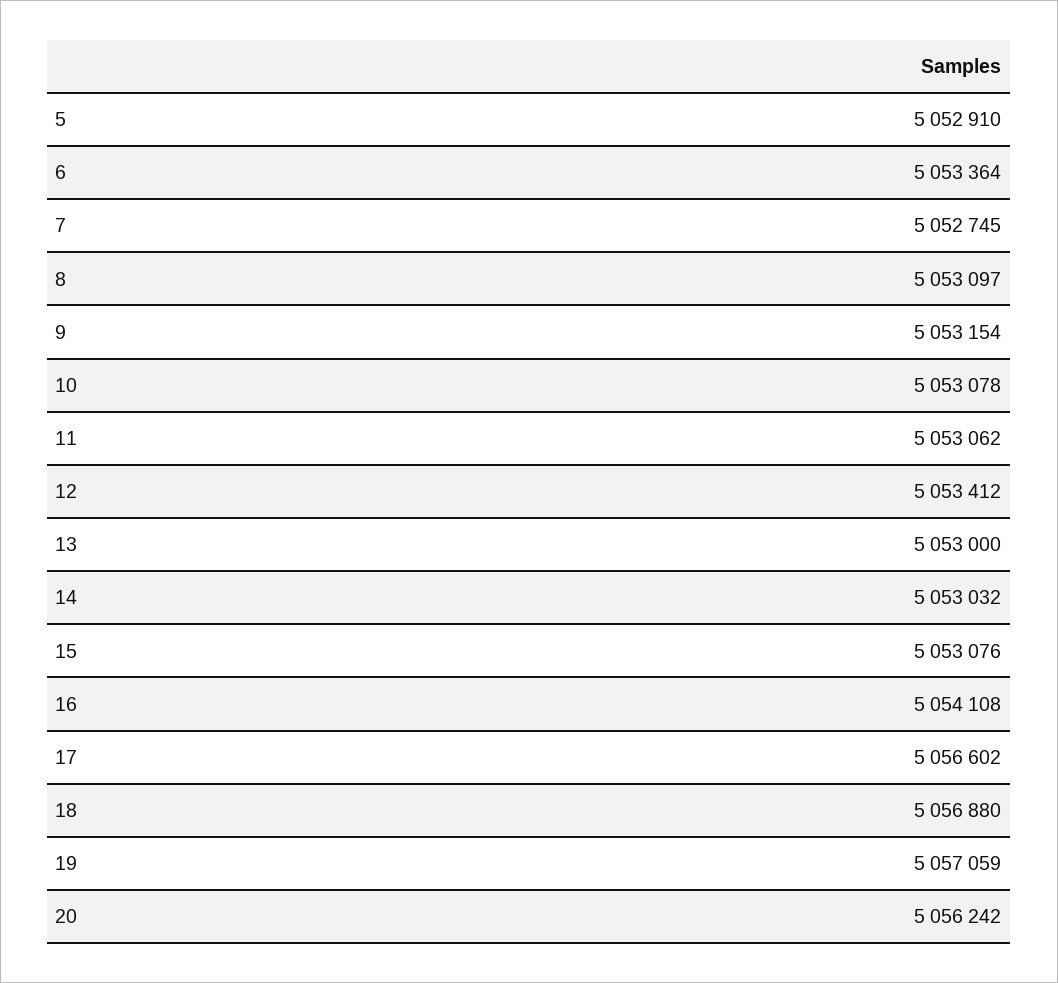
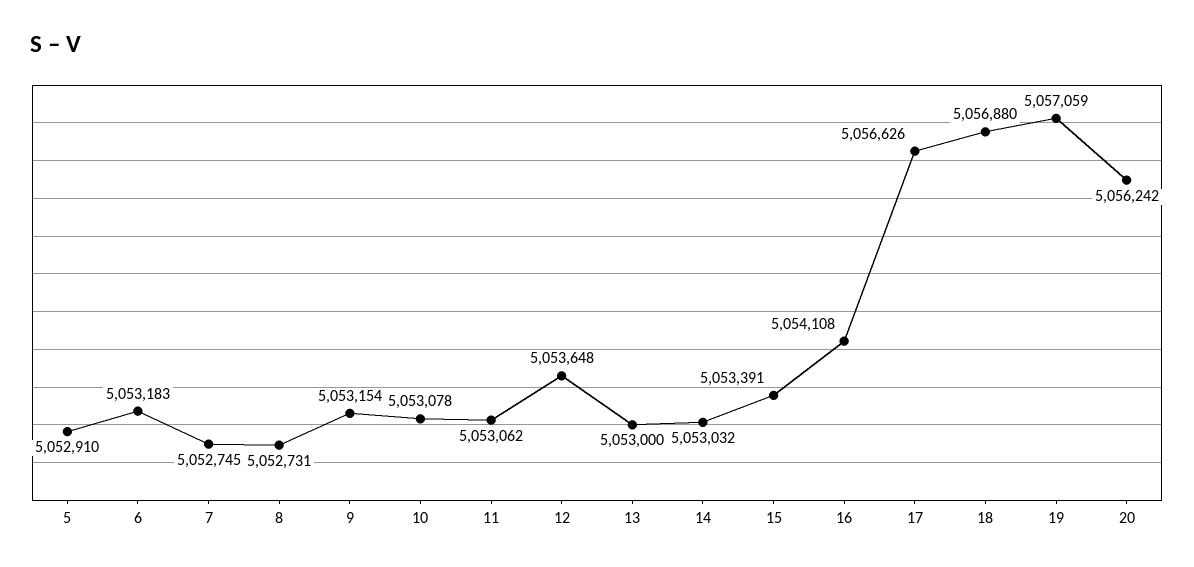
6: 5053364 -> 5053183
8: 5053097 -> 5052731
12: 5053412 -> 5053648
15: 5053076 -> 5053391
17: 5056602 -> 5056626

